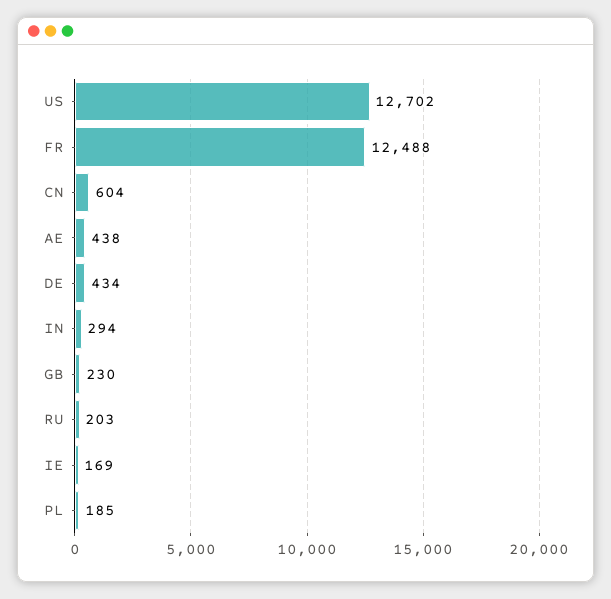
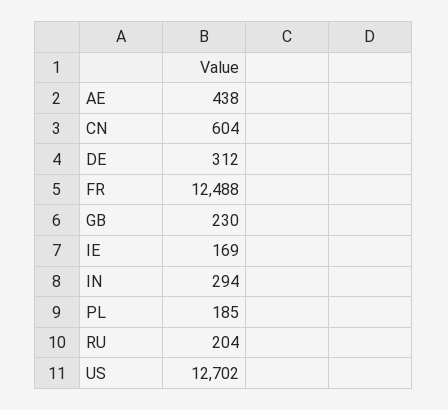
DE: 434 -> 312
RU: 203 -> 204

